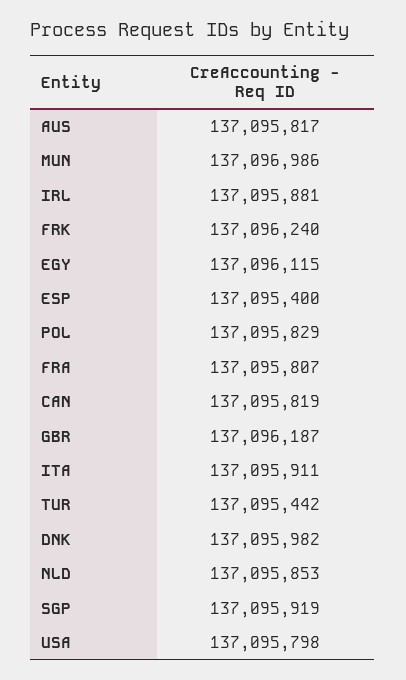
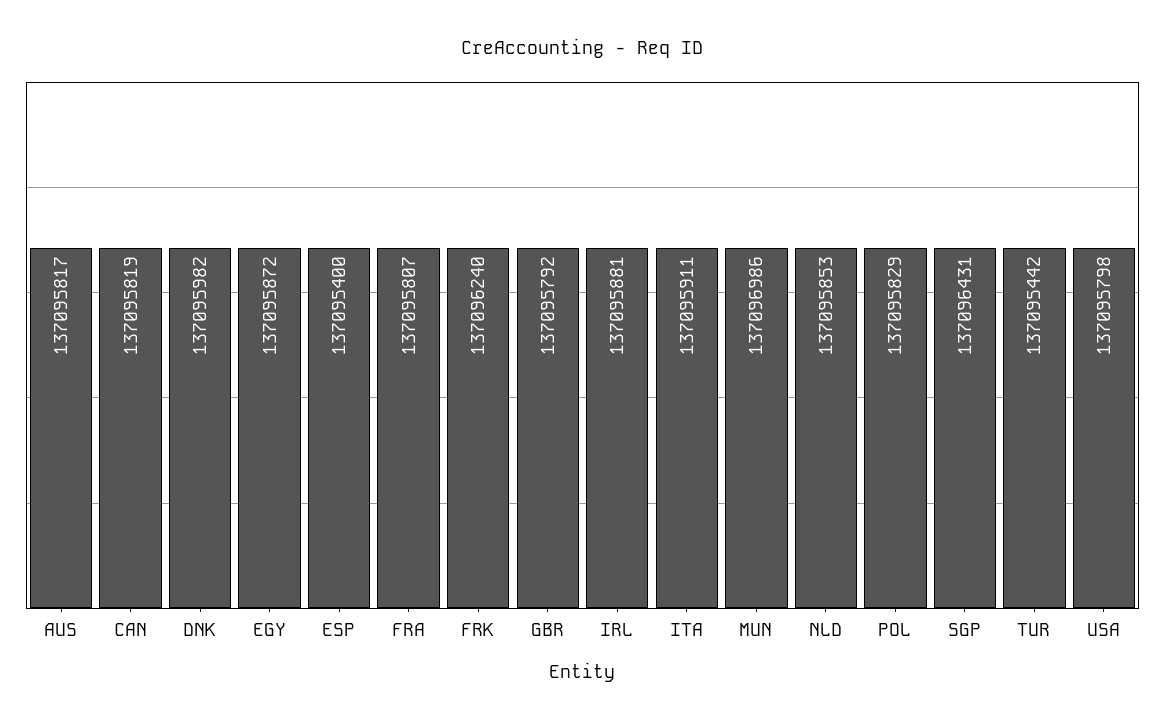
EGY: 137096115 -> 137095872
GBR: 137096187 -> 137095792
SGP: 137095919 -> 137096431

